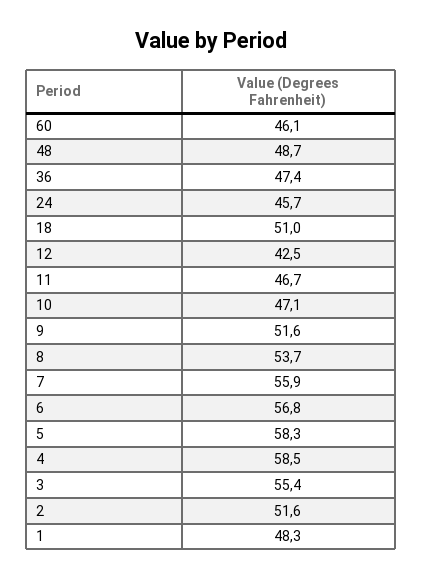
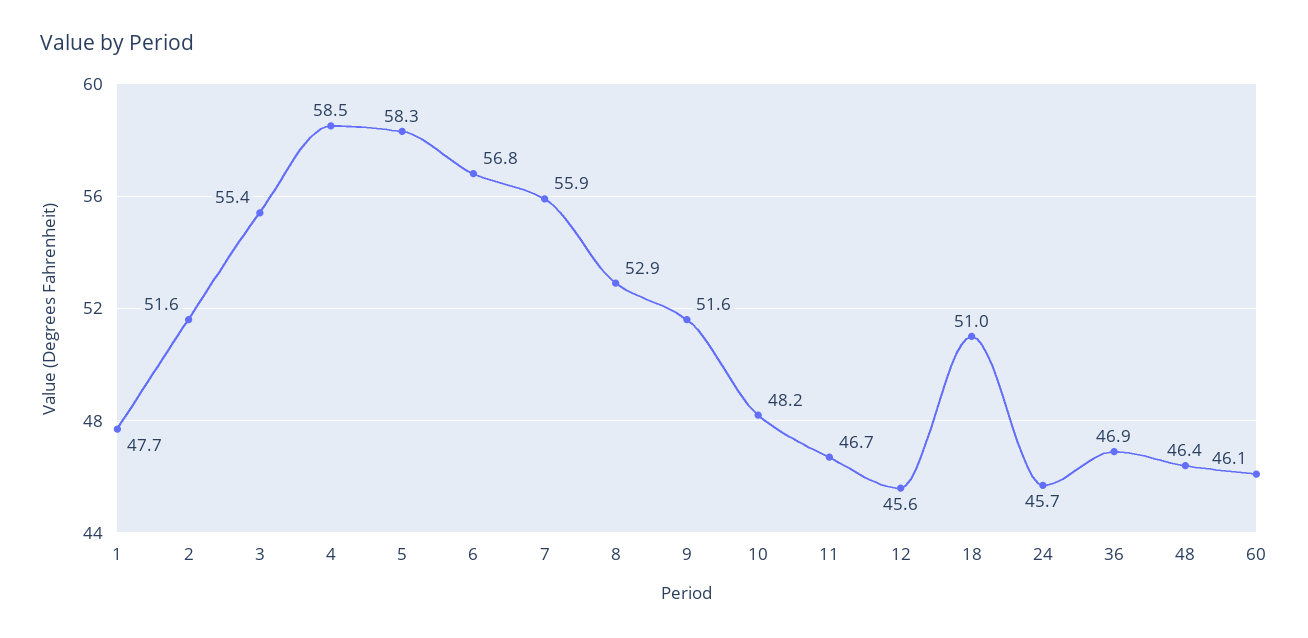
48: 48.7 -> 46.4
36: 47.4 -> 46.9
12: 42.5 -> 45.6
10: 47.1 -> 48.2
8: 53.7 -> 52.9
1: 48.3 -> 47.7

